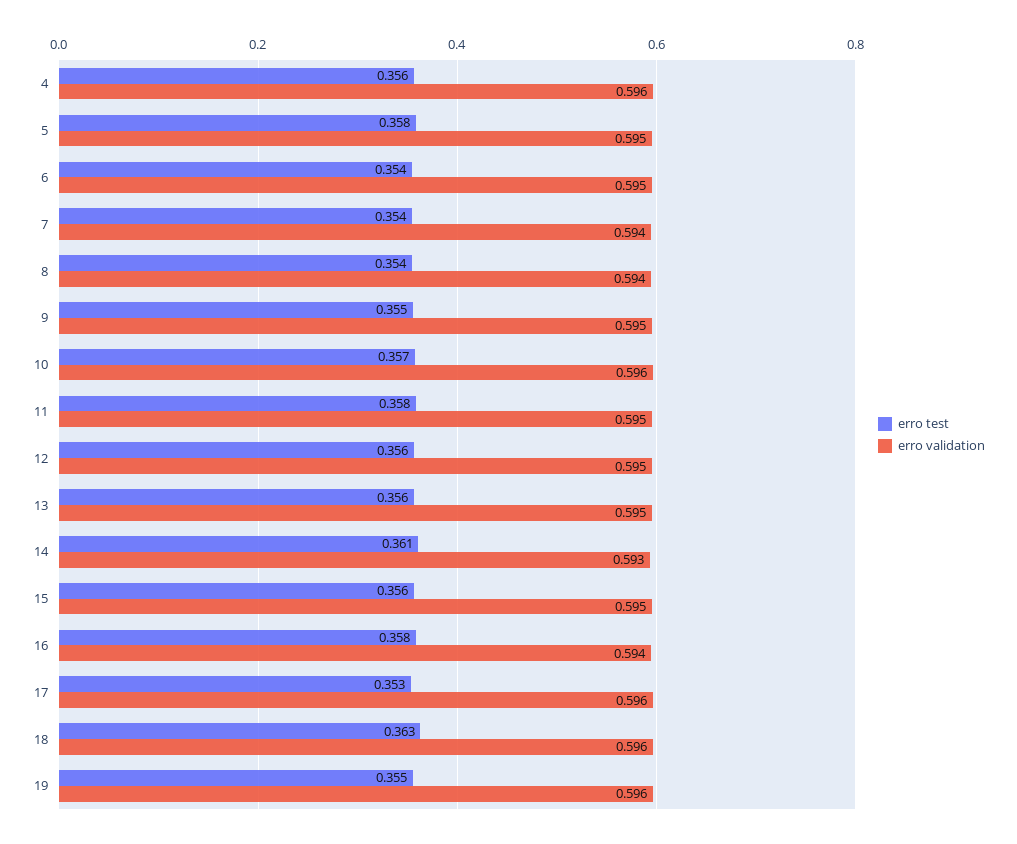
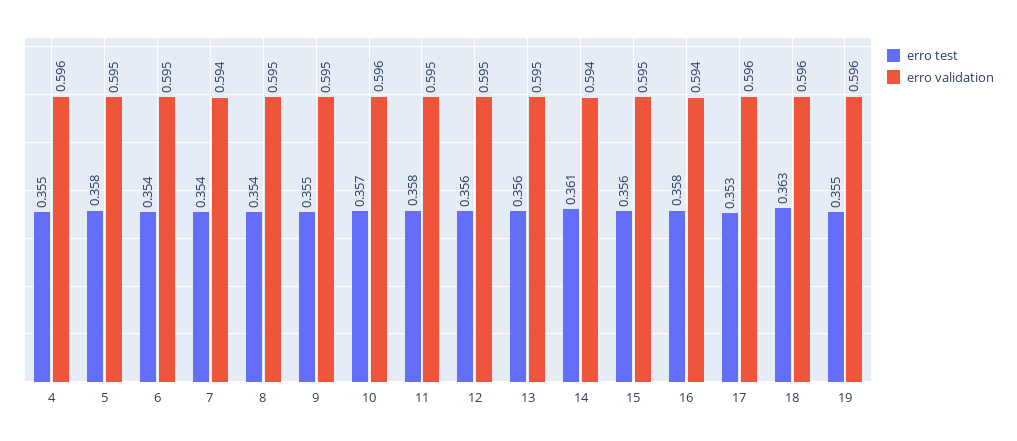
erro test, 4: 0.356 -> 0.355
erro validation, 8: 0.594 -> 0.595
erro validation, 14: 0.593 -> 0.594

